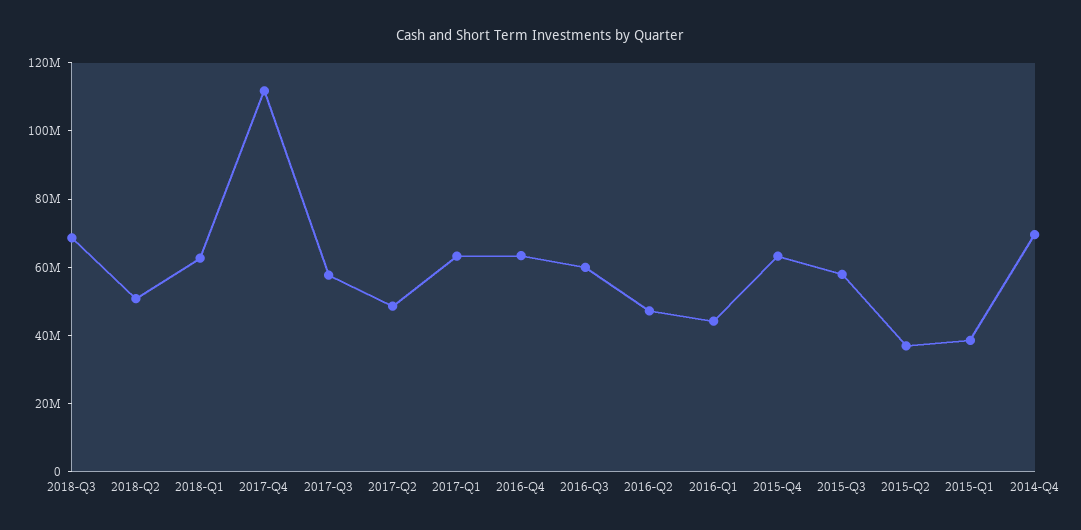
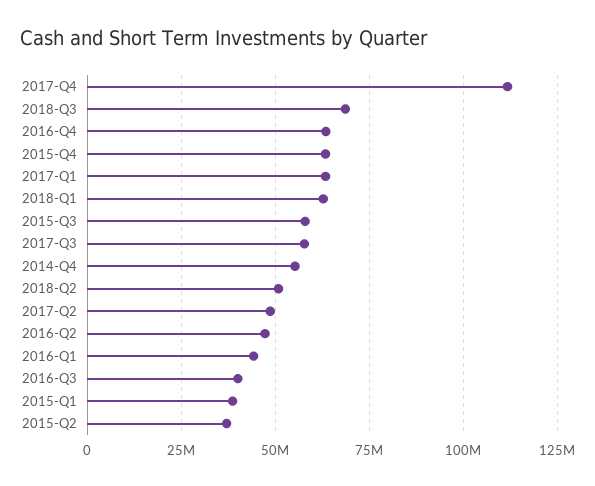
2016-Q3: 60000000 -> 40000000
2014-Q4: 70000000 -> 55000000

